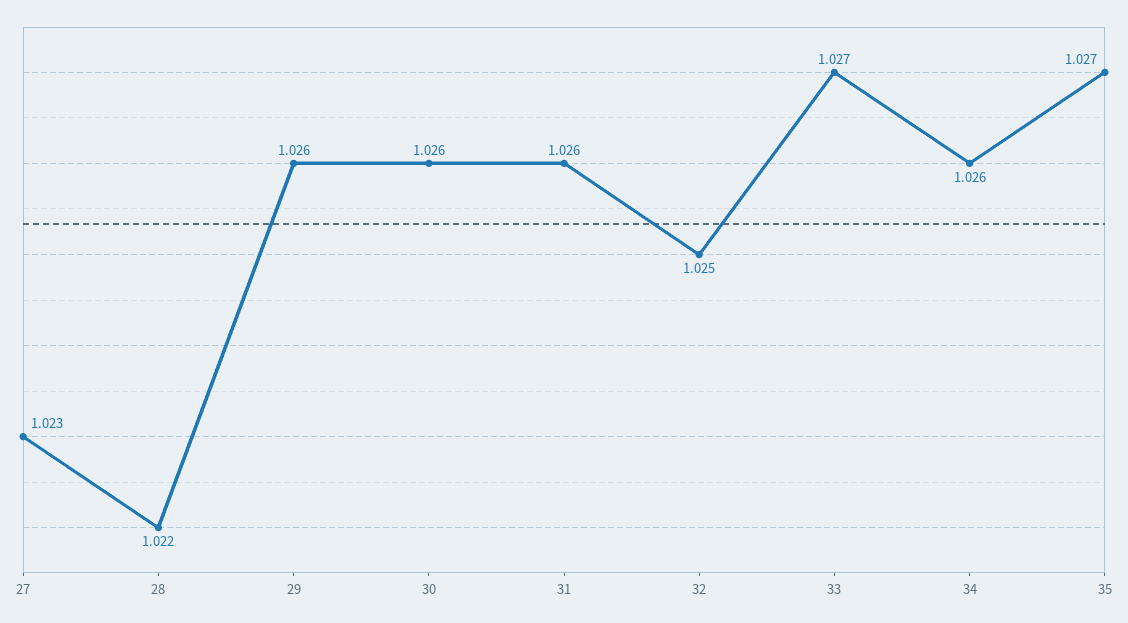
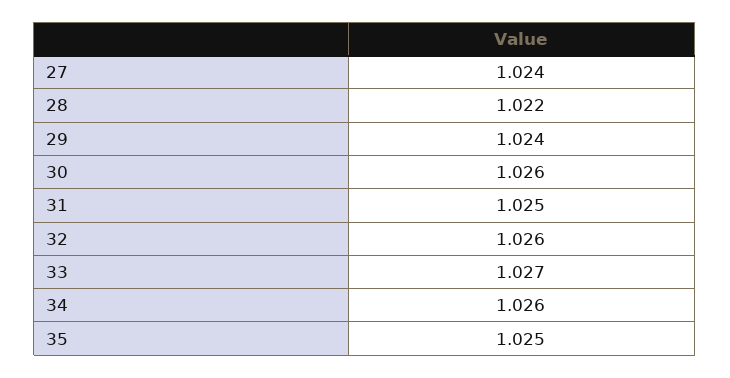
27: 1.023 -> 1.024
29: 1.026 -> 1.024
31: 1.026 -> 1.025
32: 1.025 -> 1.026
35: 1.027 -> 1.025

